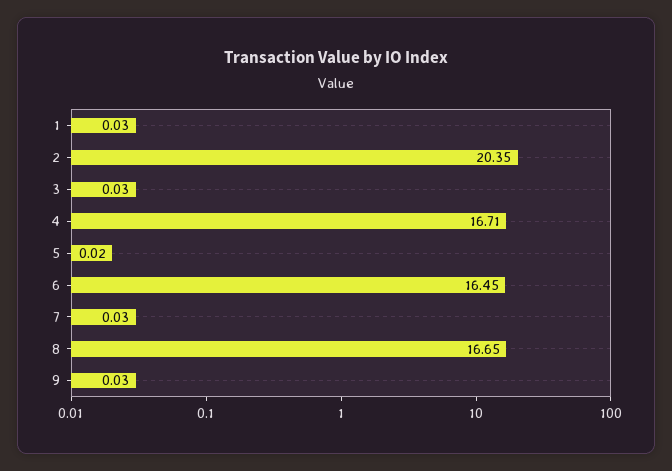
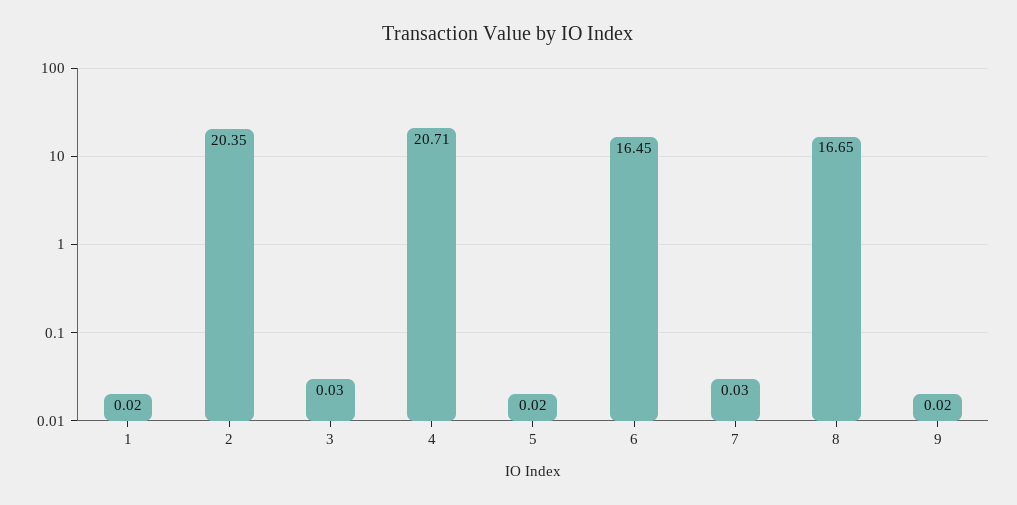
1: 0.03 -> 0.02
4: 16.71 -> 20.71
9: 0.03 -> 0.02

